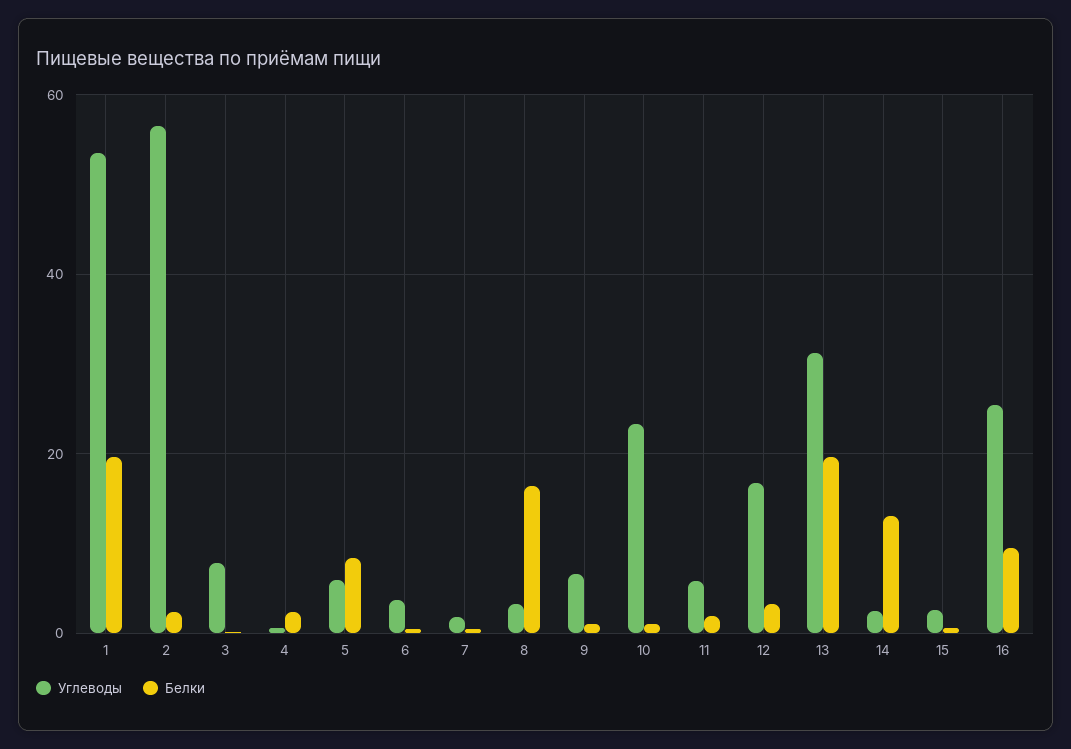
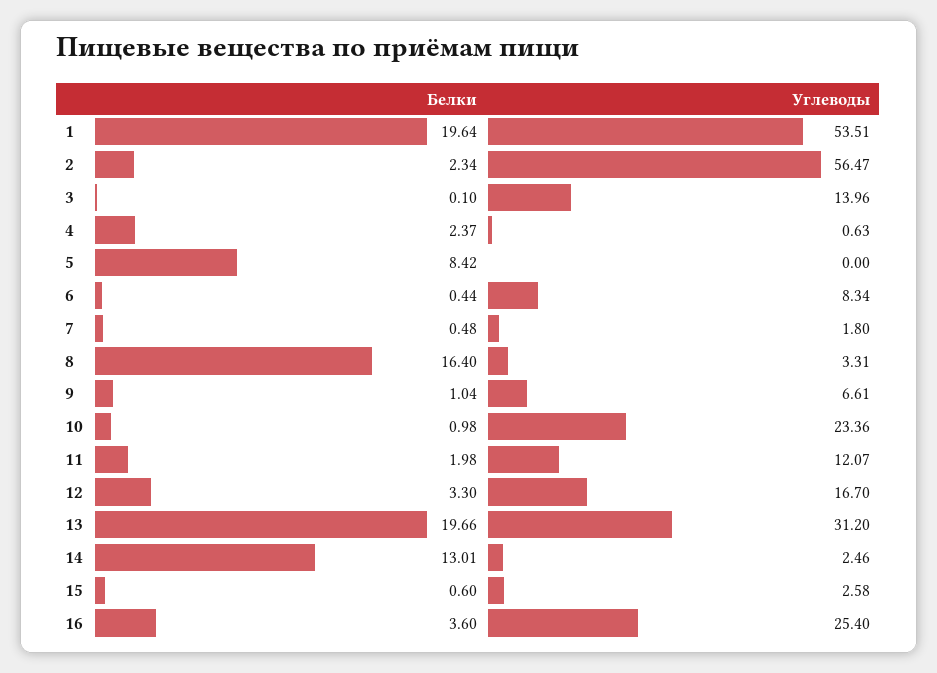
Углеводы, 3: 8 -> 13.96
Углеводы, 5: 6 -> 0
Углеводы, 6: 4 -> 8.34
Углеводы, 11: 6 -> 12.07
Белки, 16: 10 -> 3.6

